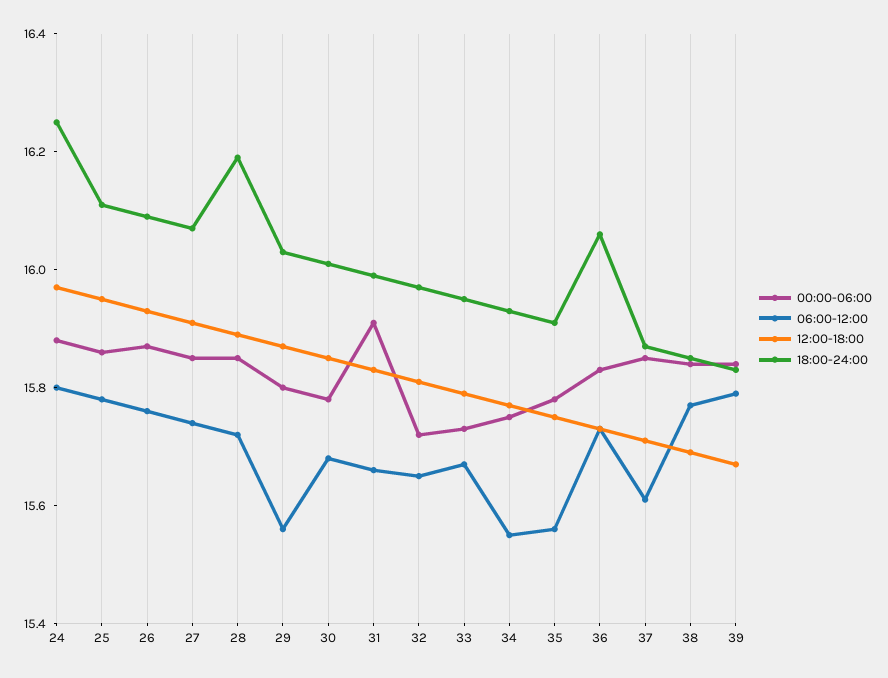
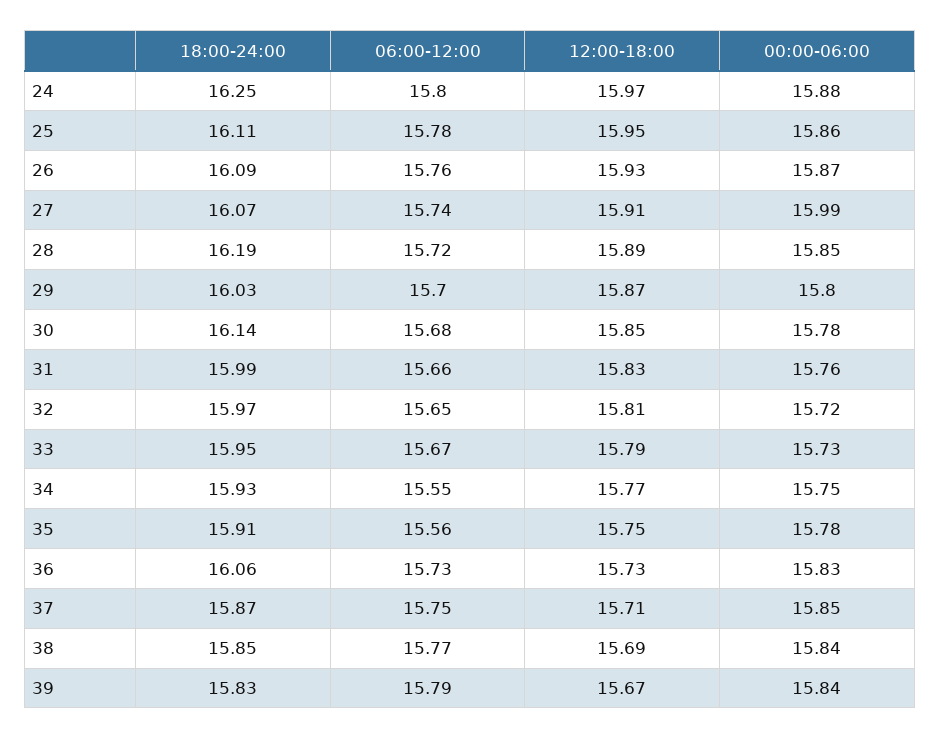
00:00-06:00, 27: 15.85 -> 15.99
06:00-12:00, 29: 15.55 -> 15.7
18:00-24:00, 30: 16 -> 16.14
00:00-06:00, 31: 15.9 -> 15.76
06:00-12:00, 37: 15.6 -> 15.75

